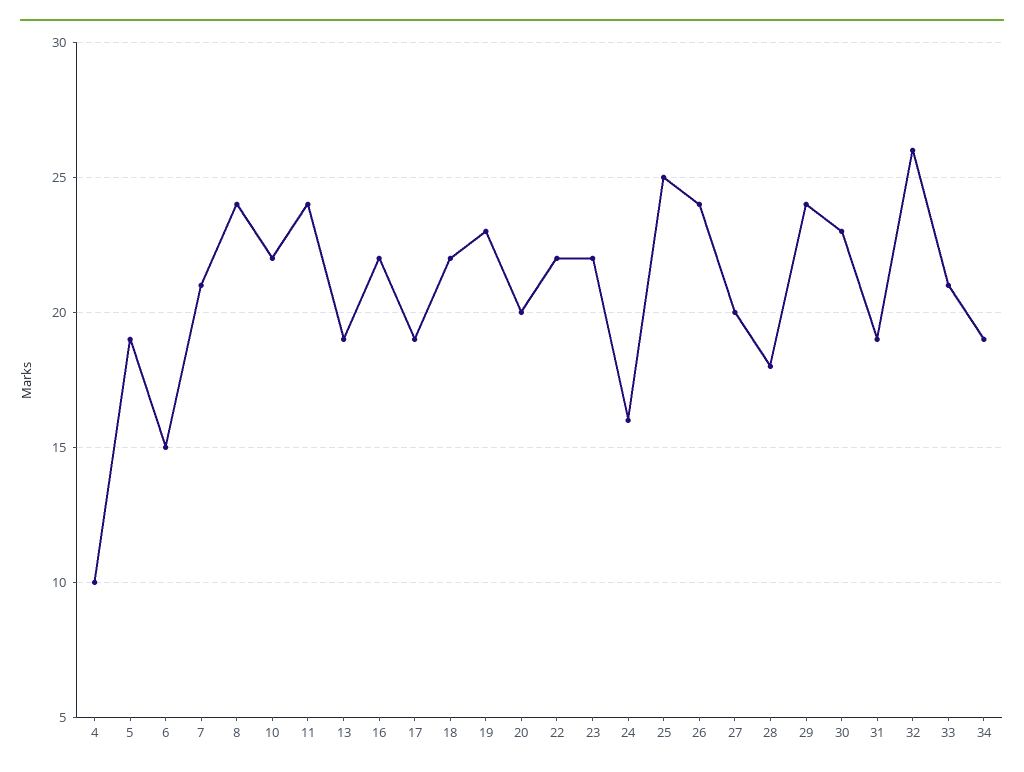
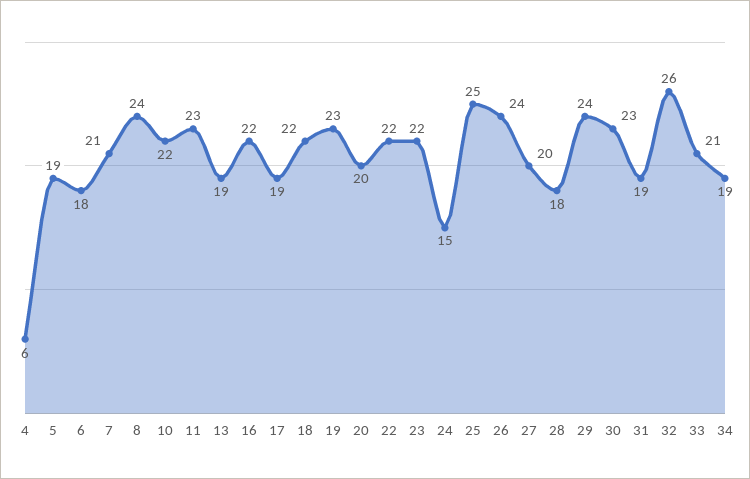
4: 10 -> 6
6: 15 -> 18
11: 24 -> 23
24: 16 -> 15

